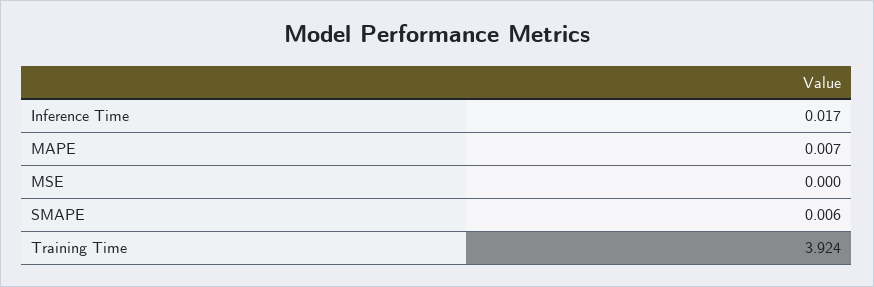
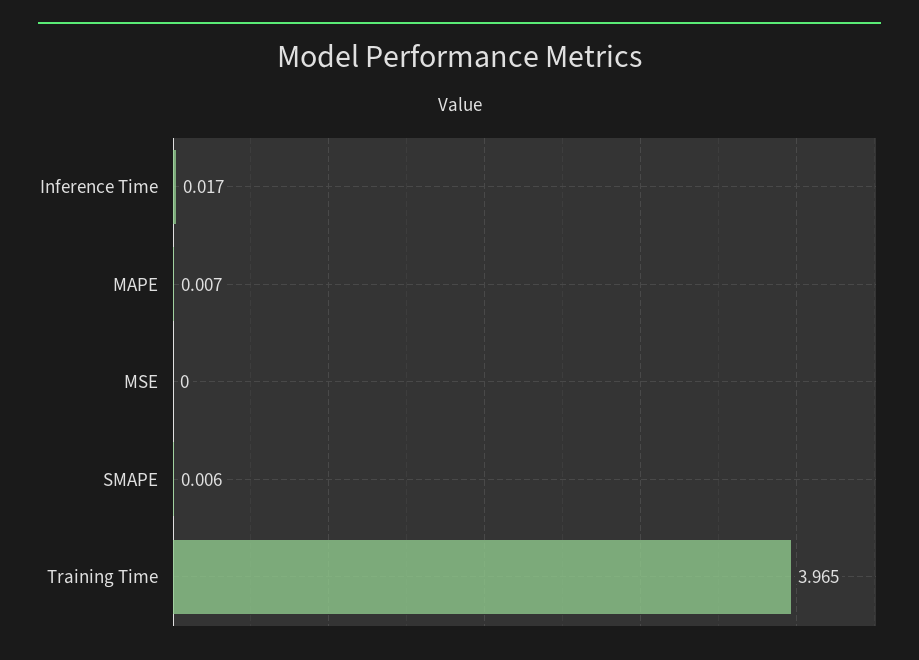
Training Time: 3.924 -> 3.965

